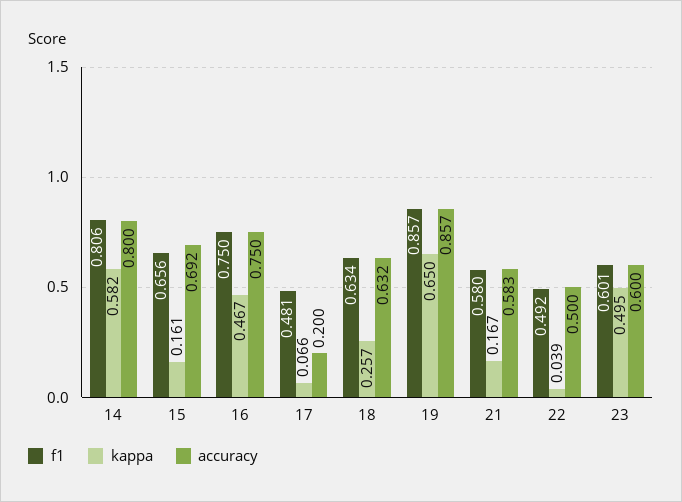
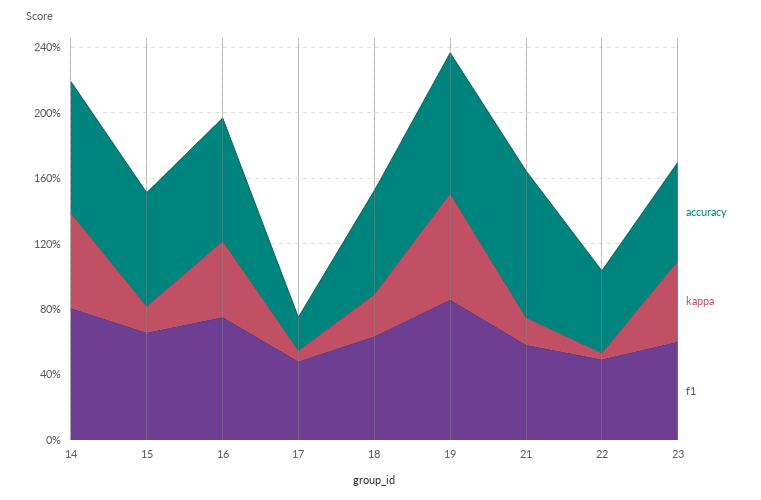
accuracy, 21: 0.583 -> 0.9

